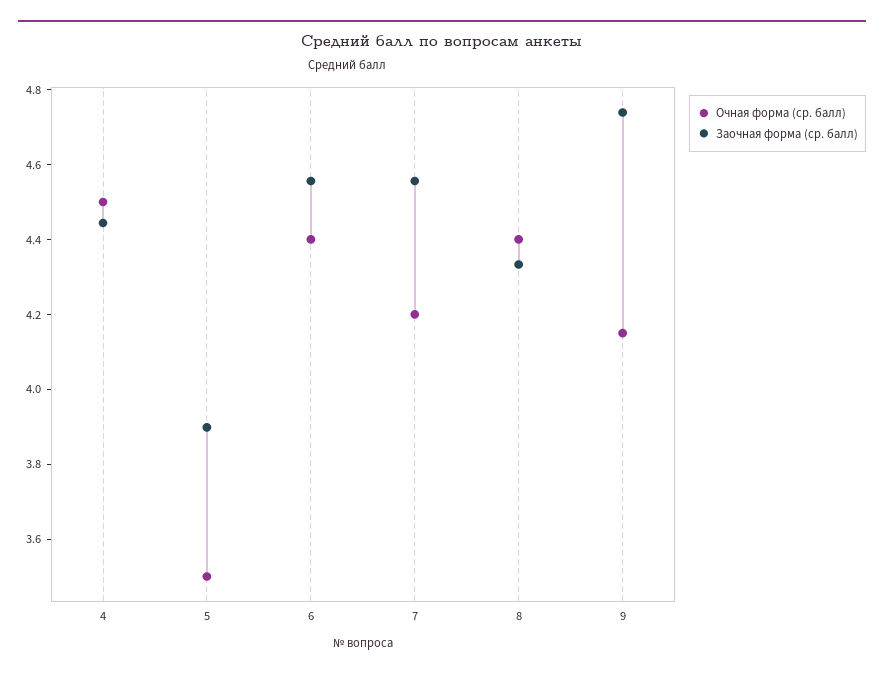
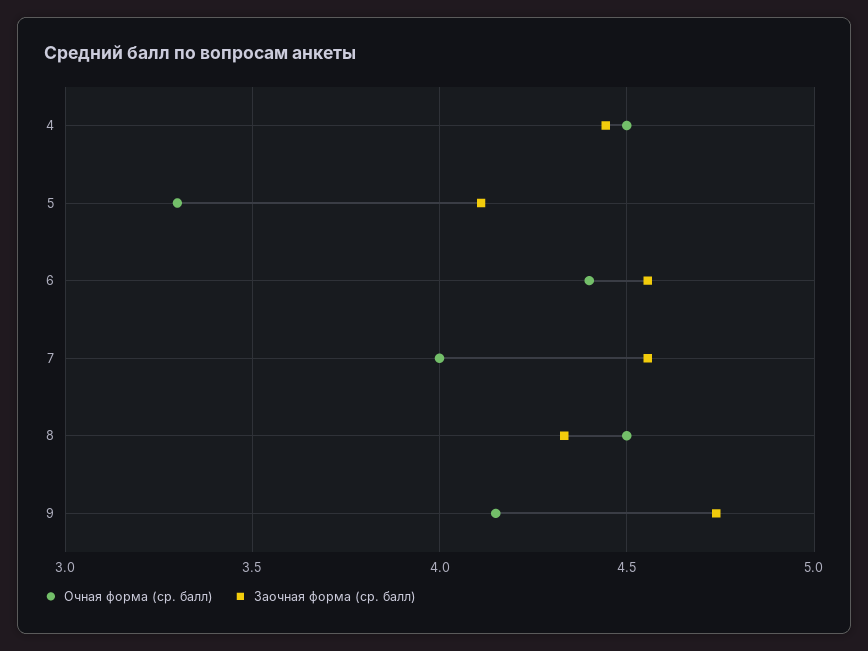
Очная форма (ср. балл), 5: 3.5 -> 3.3
Заочная форма (ср. балл), 5: 3.9 -> 4.1
Очная форма (ср. балл), 7: 4.2 -> 4
Очная форма (ср. балл), 8: 4.4 -> 4.5

